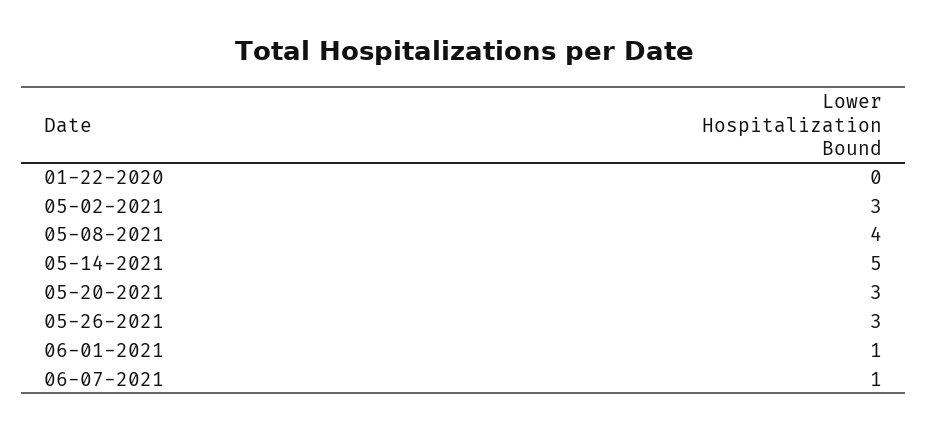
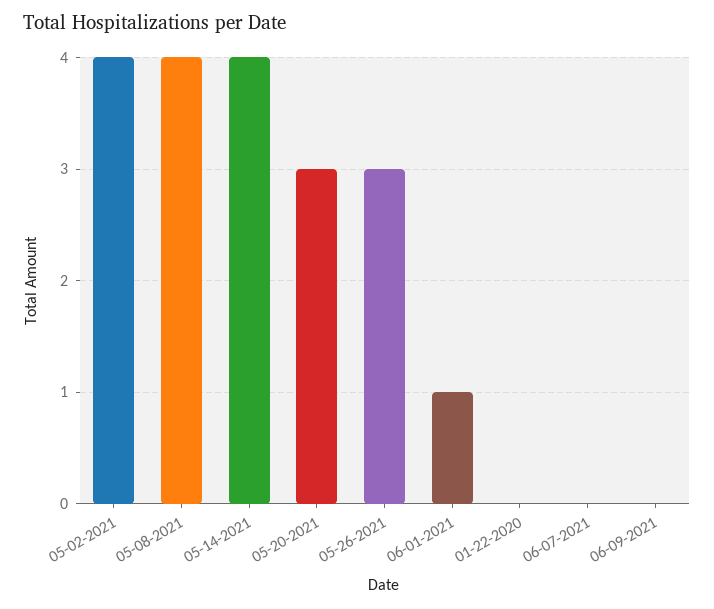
05-02-2021: 3 -> 4
05-14-2021: 5 -> 4
06-07-2021: 1 -> 0
06-09-2021: none -> 0

